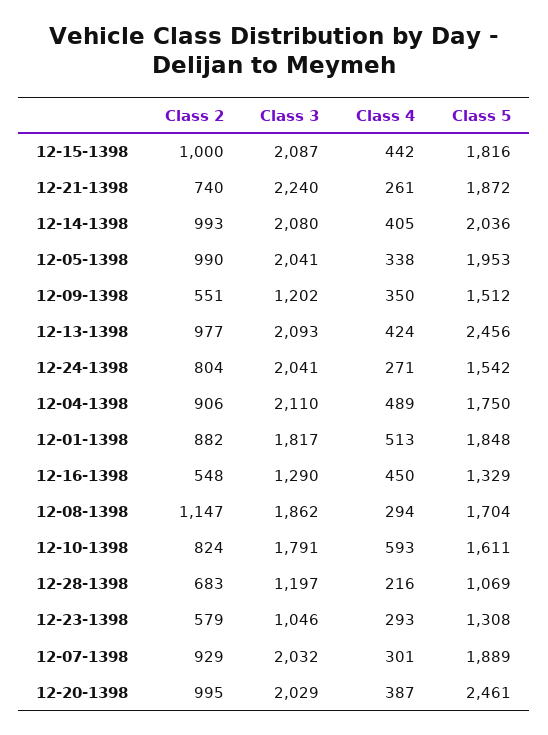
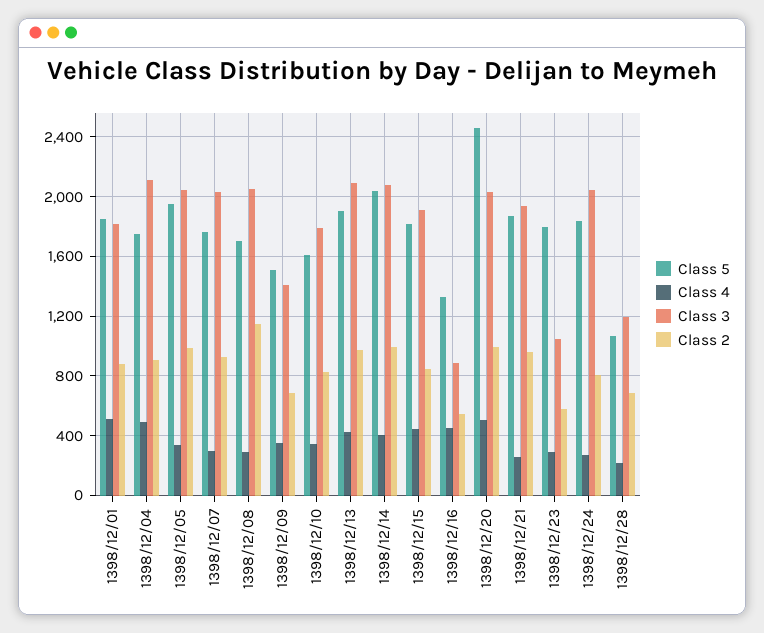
Class 2, 12-15-1398: 1000 -> 850
Class 3, 12-15-1398: 2087 -> 1900
Class 2, 12-21-1398: 740 -> 950
Class 3, 12-21-1398: 2240 -> 1950
Class 2, 12-09-1398: 551 -> 700
Class 3, 12-09-1398: 1202 -> 1400
Class 5, 12-13-1398: 2456 -> 1900
Class 5, 12-24-1398: 1542 -> 1850
Class 3, 12-16-1398: 1290 -> 900
Class 3, 12-08-1398: 1862 -> 2050
Class 4, 12-10-1398: 593 -> 350
Class 5, 12-23-1398: 1308 -> 1800
Class 5, 12-07-1398: 1889 -> 1750
Class 4, 12-20-1398: 387 -> 500

